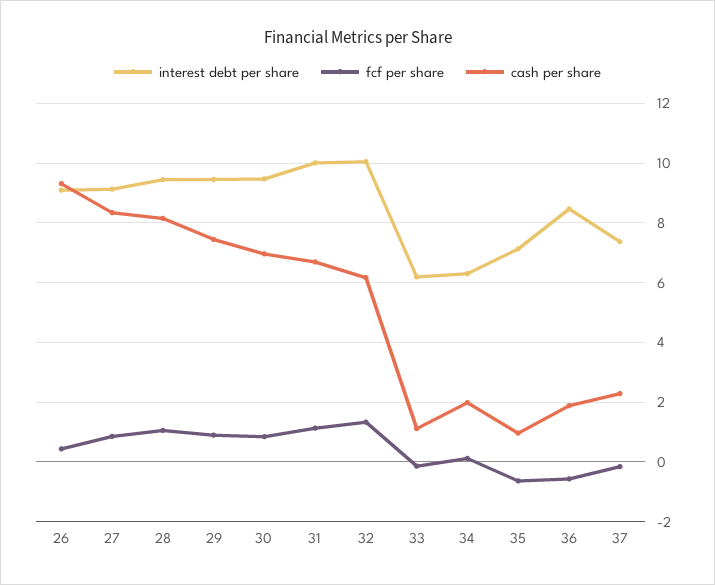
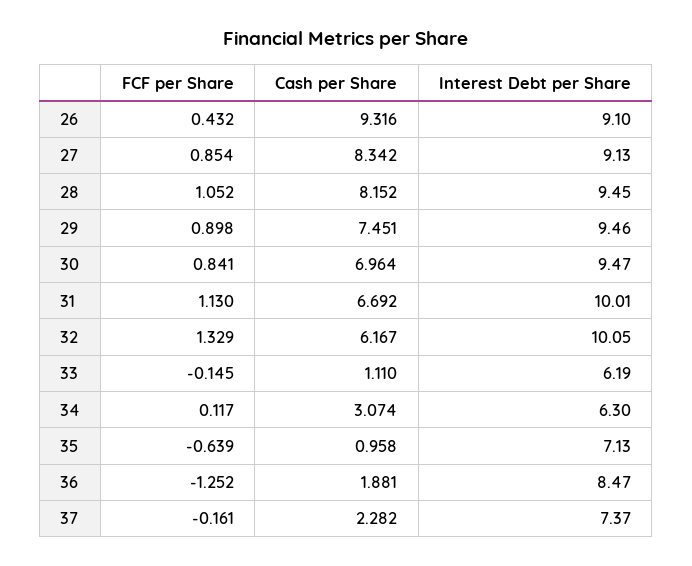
cash per share, 34: 2 -> 3.074
fcf per share, 36: -0.5 -> -1.252

